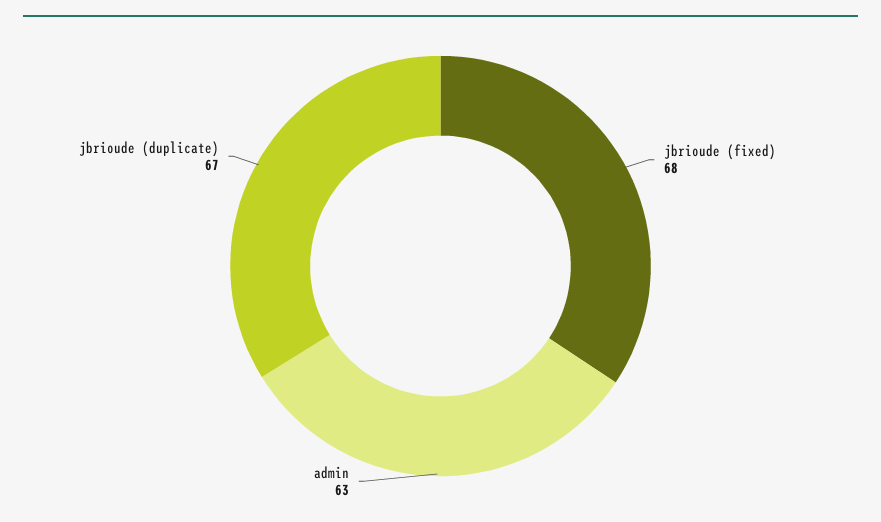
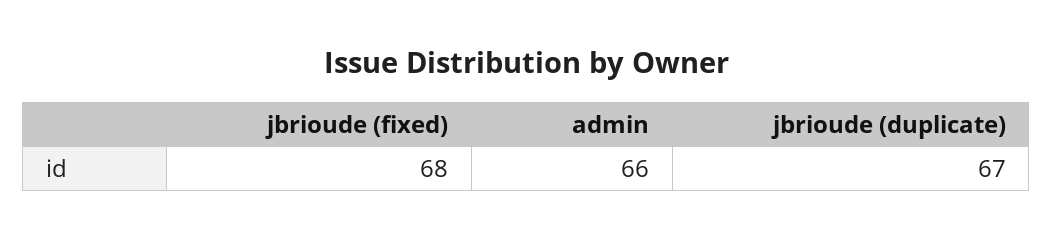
admin: 63 -> 66

